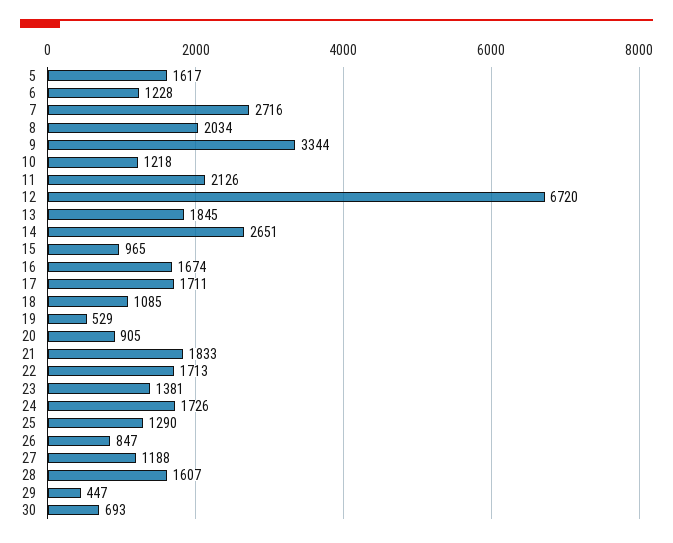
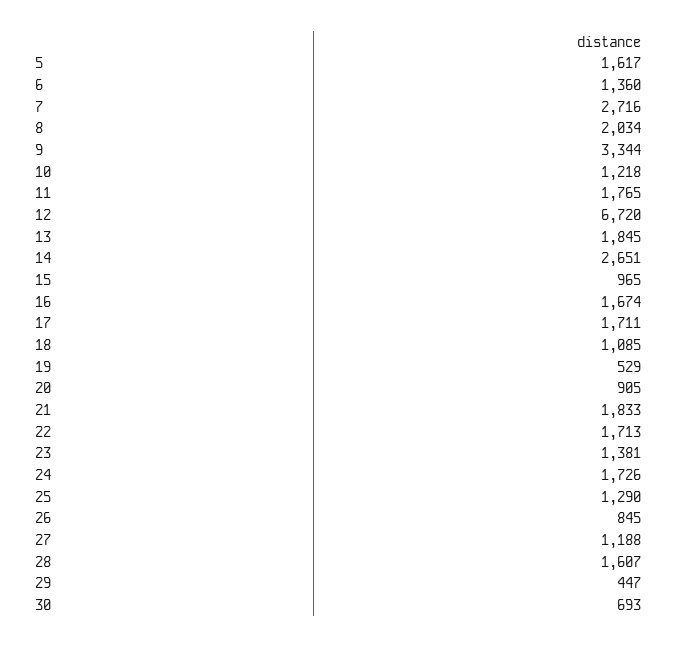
6: 1228 -> 1360
11: 2126 -> 1765
26: 847 -> 845

